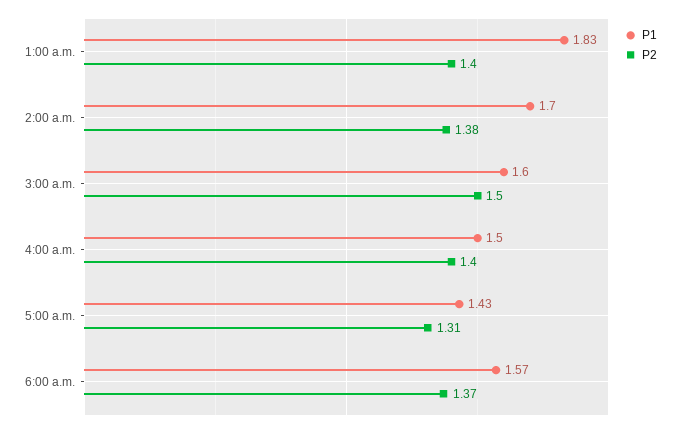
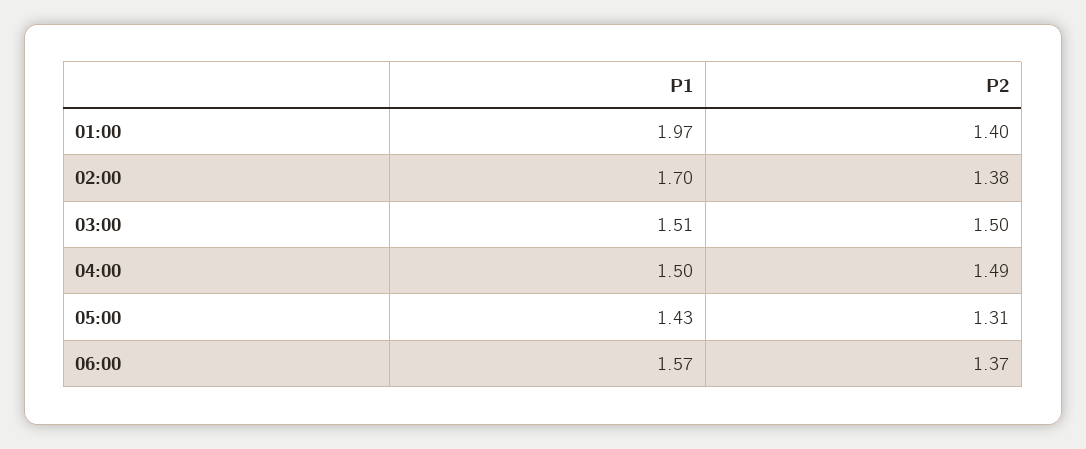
P1, 1:00 a.m.: 1.83 -> 1.97
P1, 3:00 a.m.: 1.6 -> 1.51
P2, 4:00 a.m.: 1.4 -> 1.49

